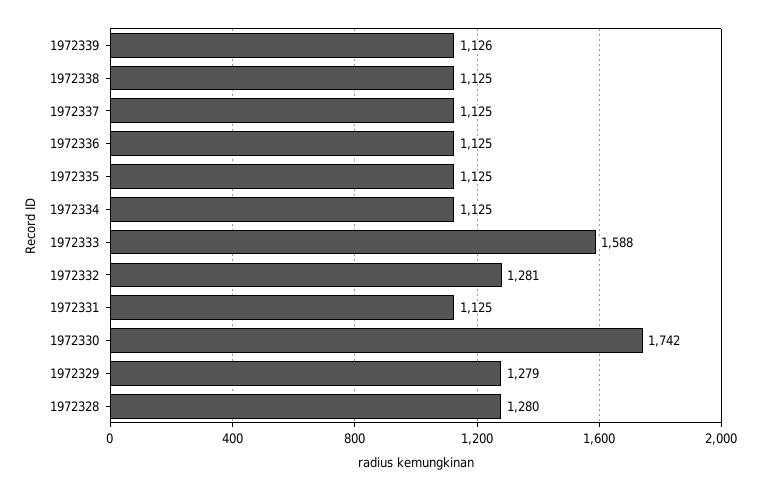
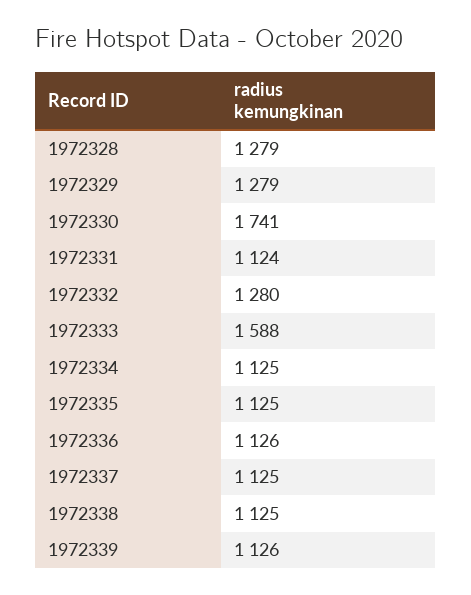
1972336: 1125 -> 1126
1972332: 1281 -> 1280
1972331: 1125 -> 1124
1972330: 1742 -> 1741
1972328: 1280 -> 1279

